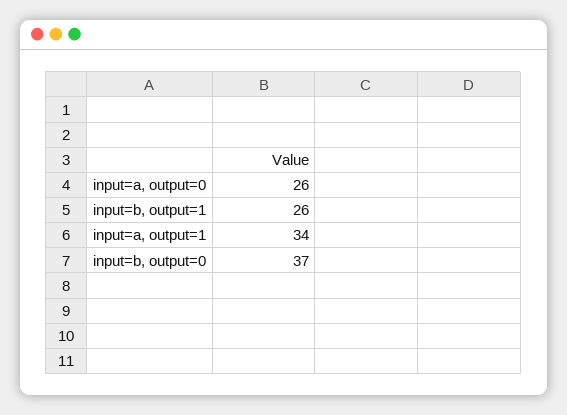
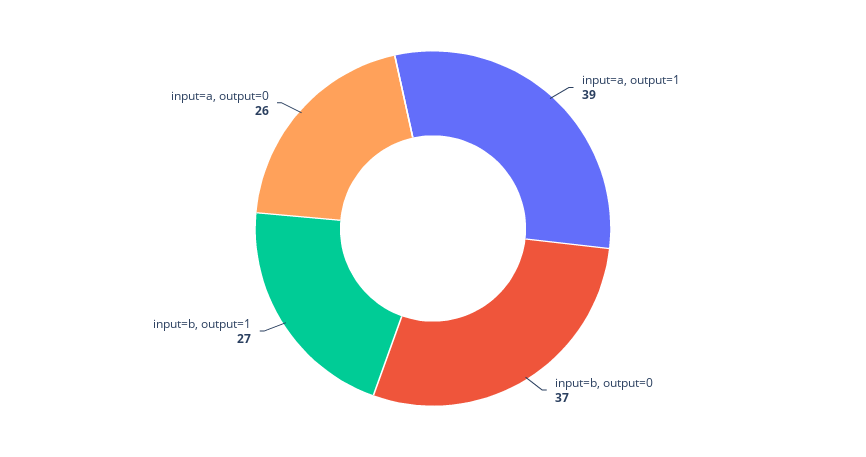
input=b, output=1: 26 -> 27
input=a, output=1: 34 -> 39

